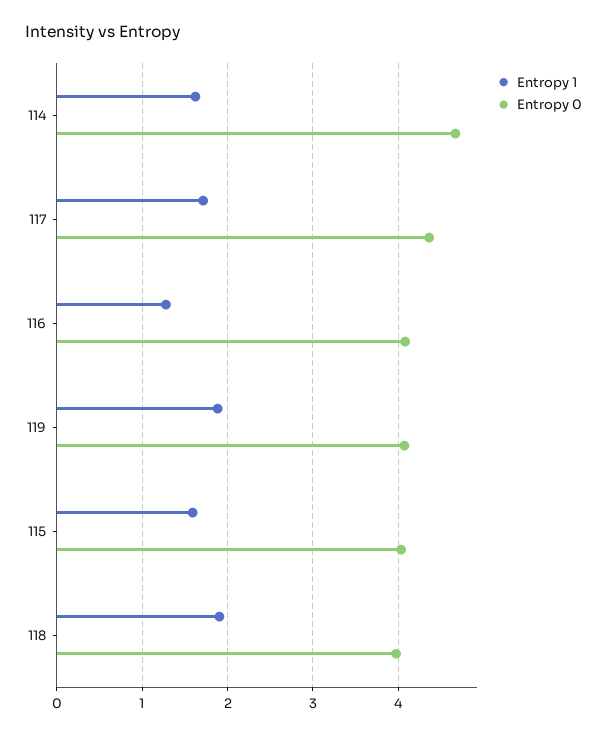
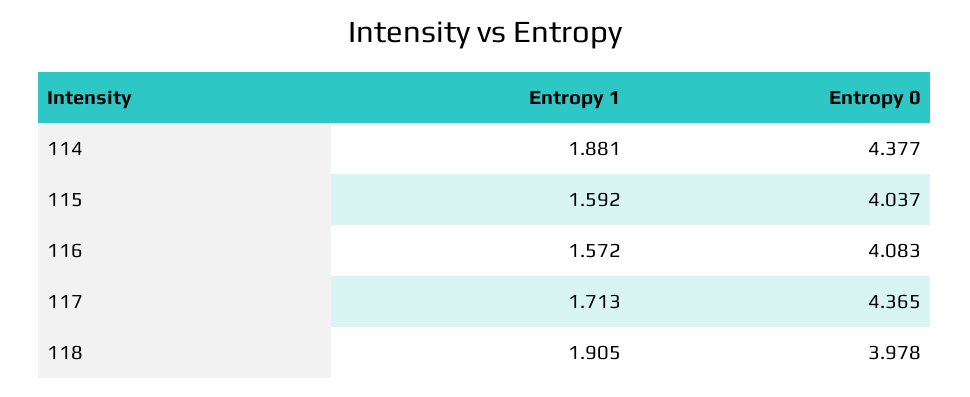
Entropy 1, 114: 1.6 -> 1.881
Entropy 0, 114: 4.7 -> 4.377
Entropy 1, 116: 1.3 -> 1.572
Entropy 1, 119: 1.9 -> none
Entropy 0, 119: 4.1 -> none

